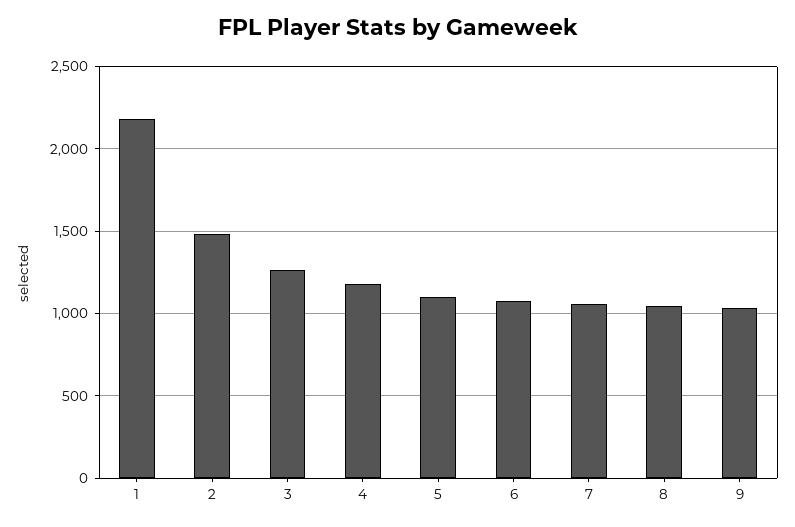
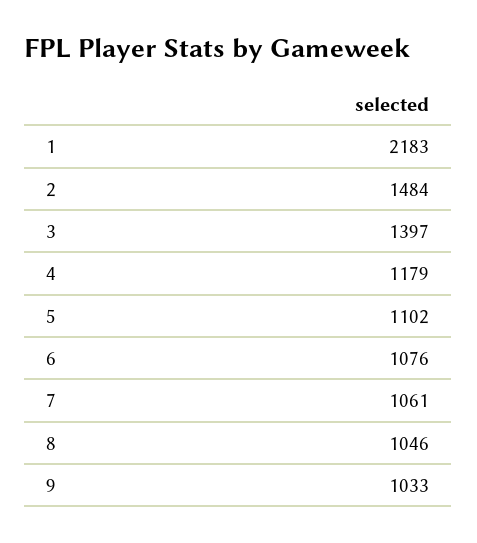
3: 1250 -> 1397

